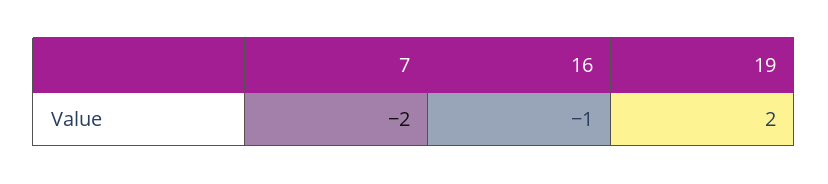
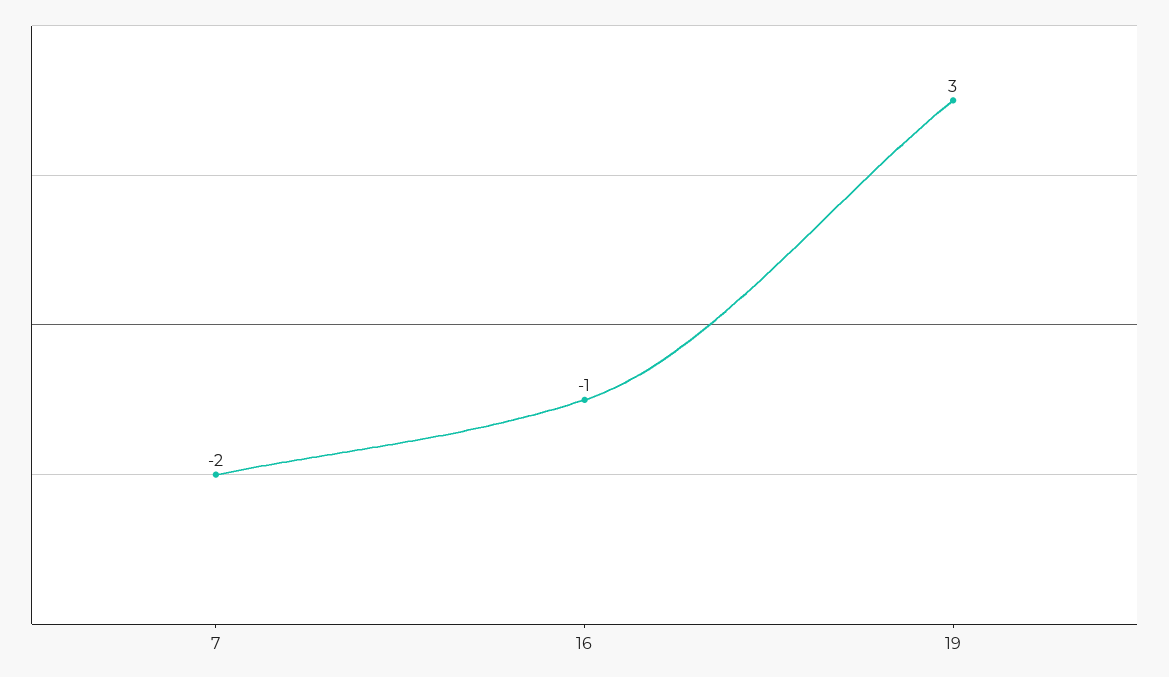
19: 2 -> 3

